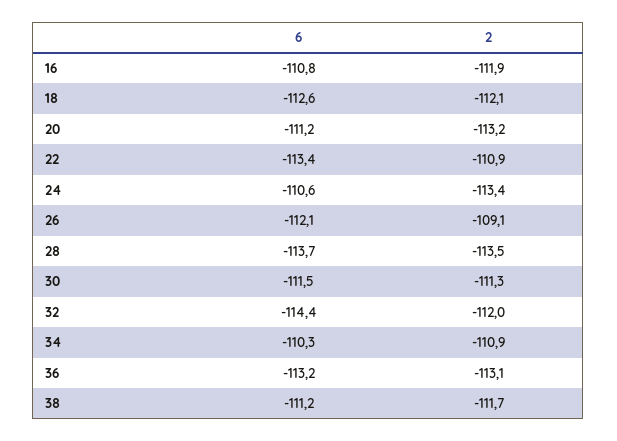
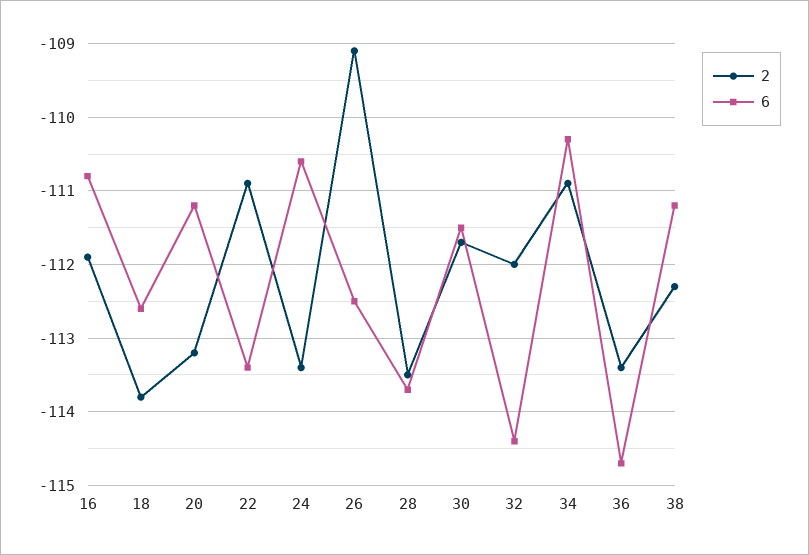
2, 18: -112.1 -> -113.8
6, 26: -112.1 -> -112.5
2, 30: -111.3 -> -111.7
6, 36: -113.2 -> -114.7
2, 36: -113.1 -> -113.4
2, 38: -111.7 -> -112.3

